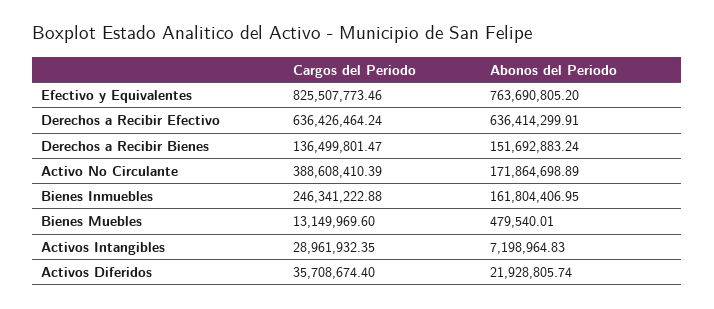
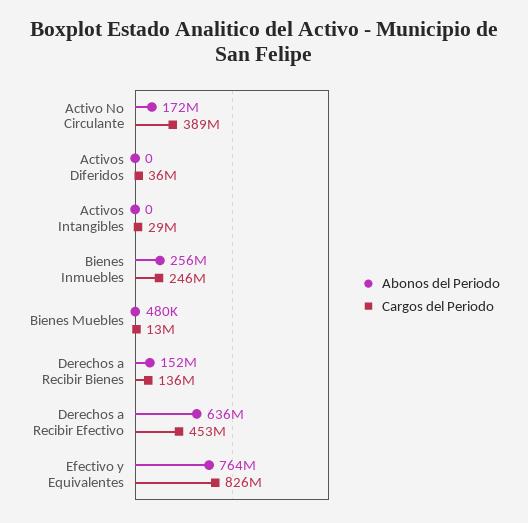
Cargos del Periodo, Derechos a Recibir Efectivo: 636426464.24 -> 453000000
Abonos del Periodo, Bienes Inmuebles: 161804406.95 -> 256000000
Abonos del Periodo, Activos Intangibles: 7198964.83 -> 0
Abonos del Periodo, Activos Diferidos: 21928805.74 -> 0

